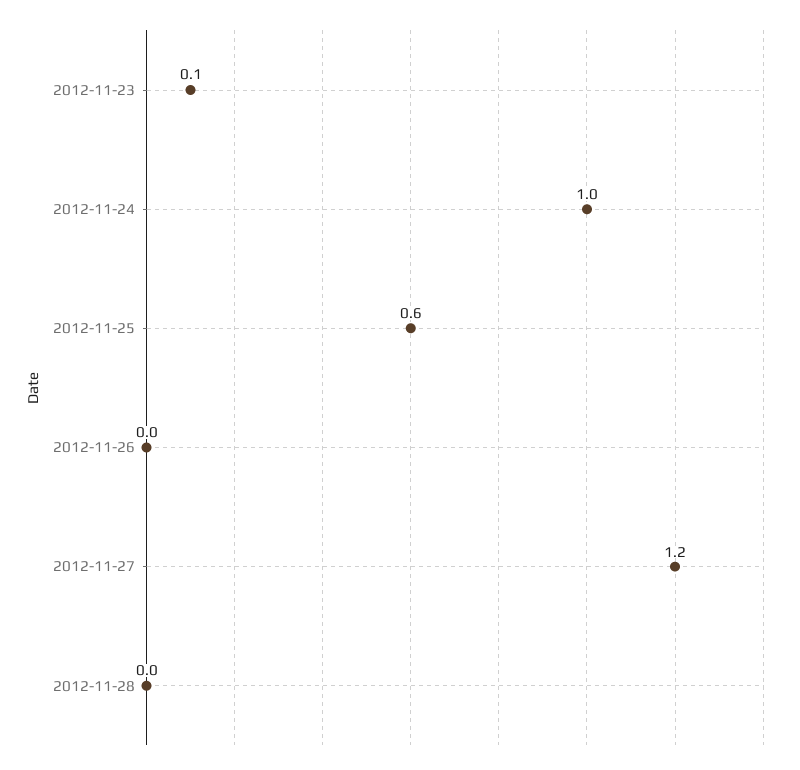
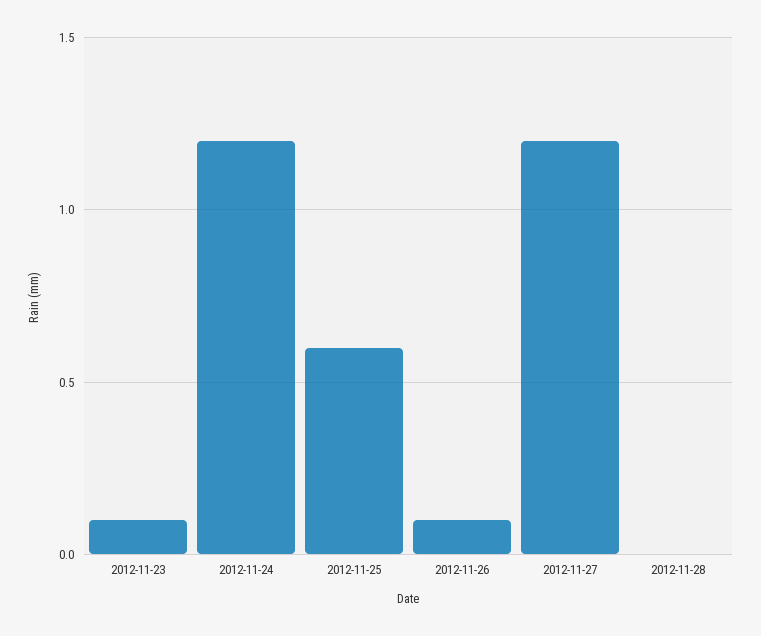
2012-11-24: 1 -> 1.2
2012-11-26: 0 -> 0.1

